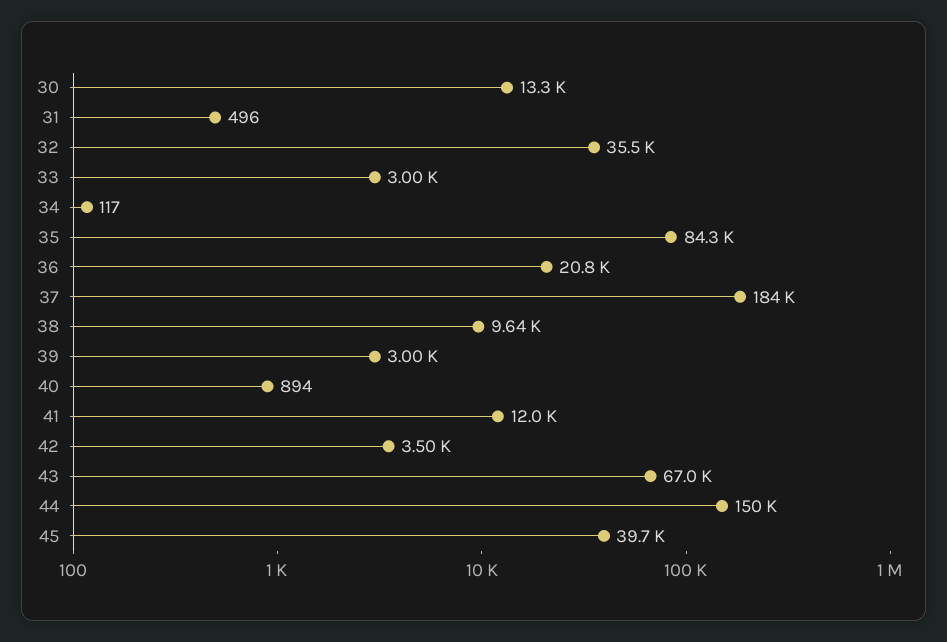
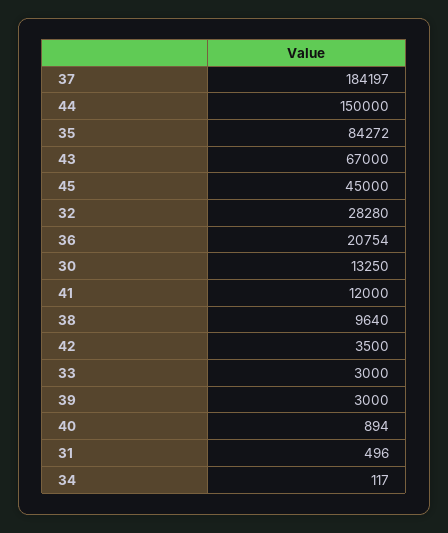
32: 35500 -> 28280
45: 39700 -> 45000

